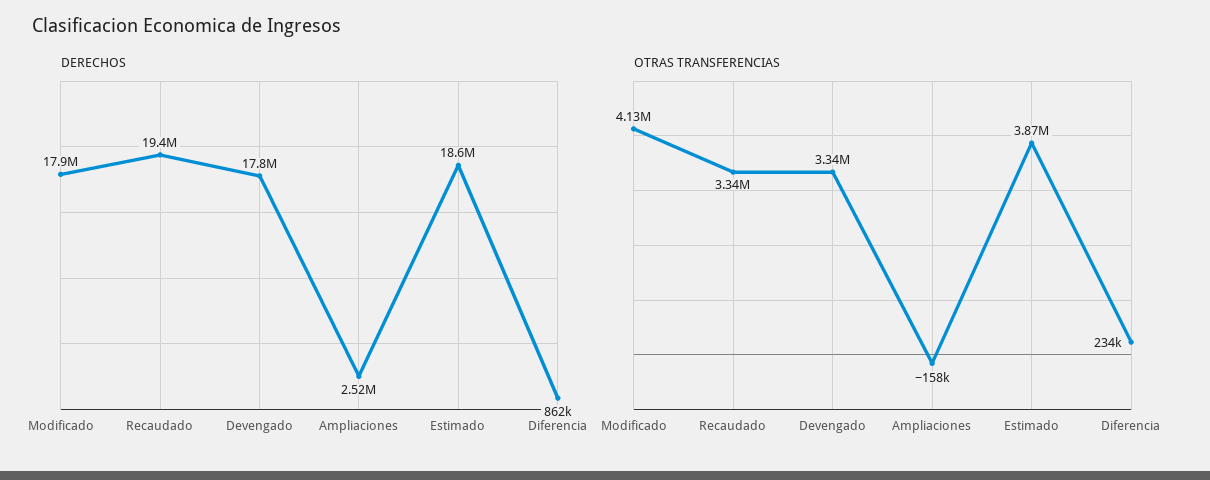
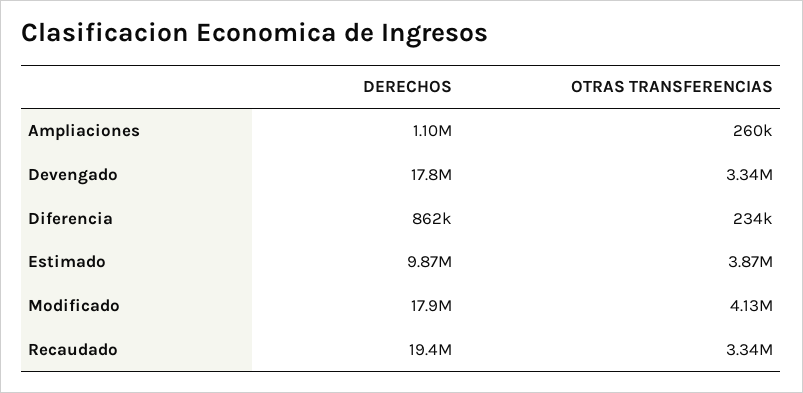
DERECHOS, Ampliaciones: 2520000 -> 1100000
DERECHOS, Estimado: 18600000 -> 9870000
OTRAS TRANSFERENCIAS, Ampliaciones: -158000 -> 260000

